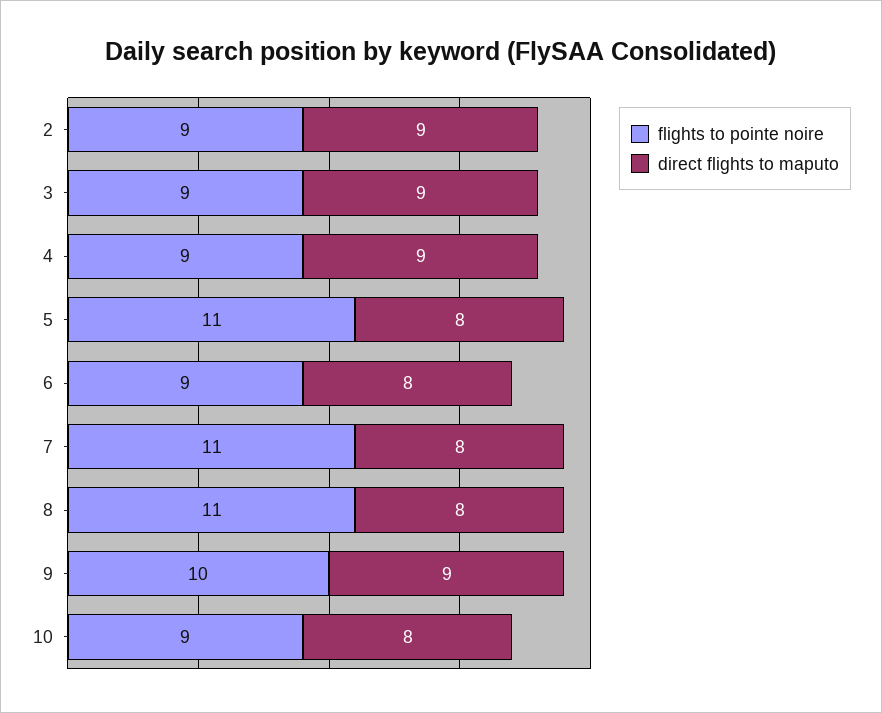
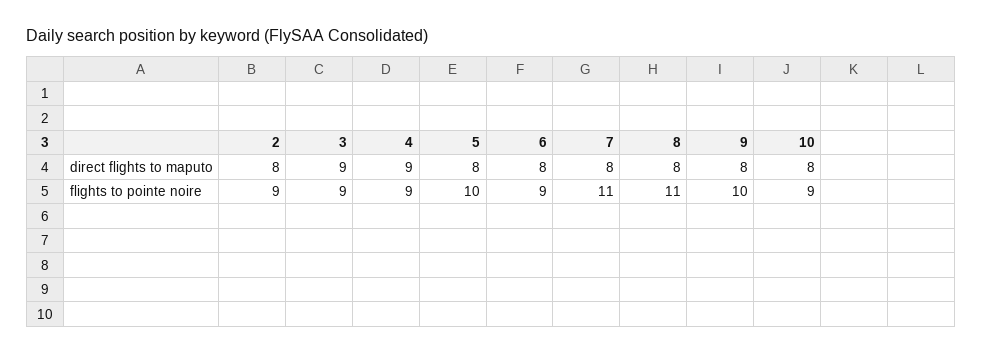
direct flights to maputo, 2: 9 -> 8
flights to pointe noire, 5: 11 -> 10
direct flights to maputo, 9: 9 -> 8

